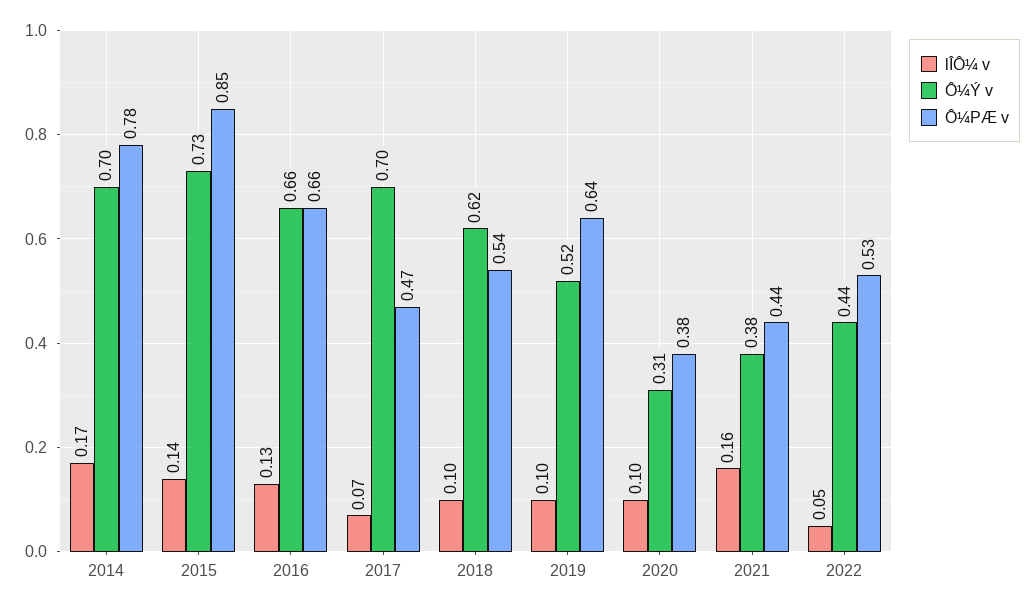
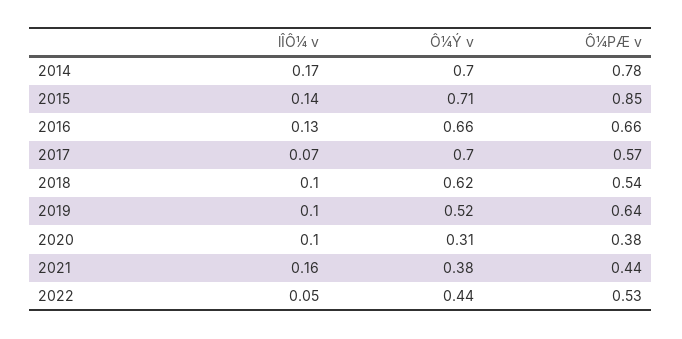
Ô¼Ý v, 2015: 0.73 -> 0.71
Ô¼PÆ v, 2017: 0.47 -> 0.57

